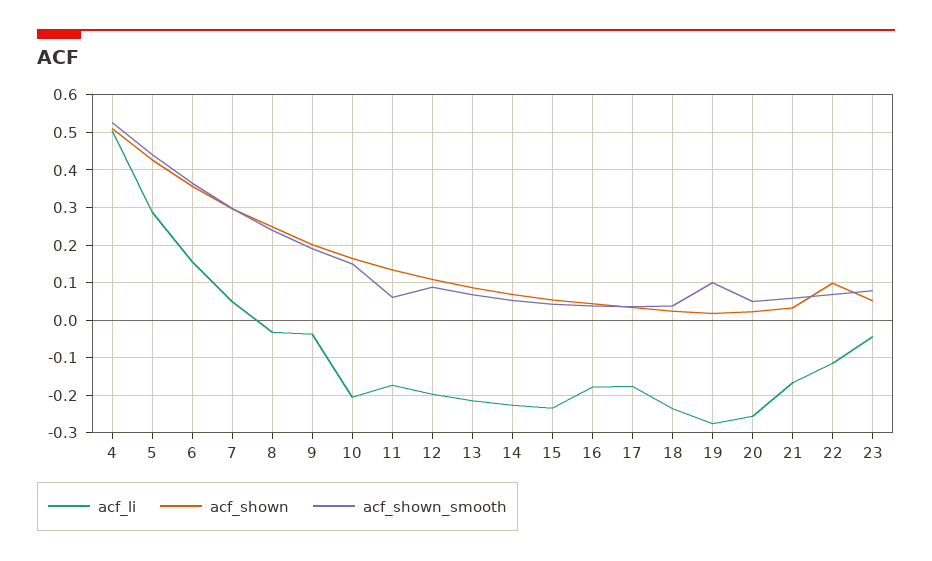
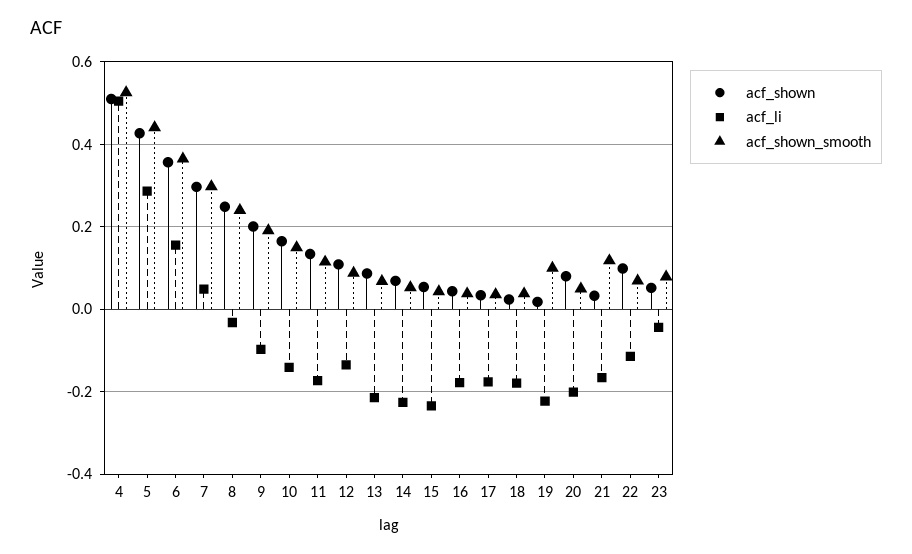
acf_li, 9: -0.04 -> -0.1
acf_li, 10: -0.2 -> -0.14
acf_shown_smooth, 11: 0.06 -> 0.12
acf_li, 12: -0.2 -> -0.14
acf_li, 18: -0.24 -> -0.18
acf_li, 19: -0.28 -> -0.22
acf_li, 20: -0.26 -> -0.2
acf_shown, 20: 0.02 -> 0.08
acf_shown_smooth, 21: 0.06 -> 0.12

